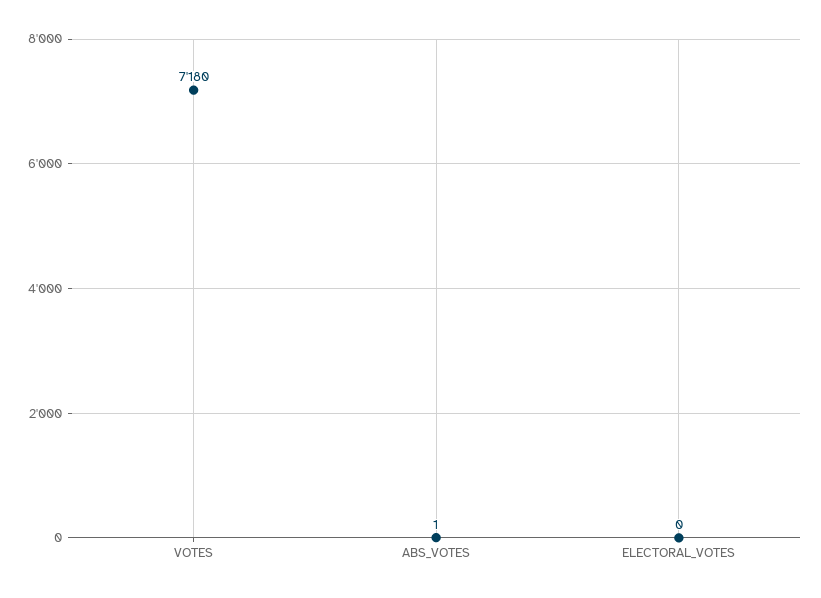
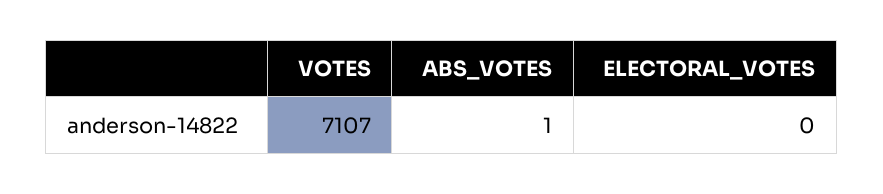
VOTES: 7180 -> 7107

